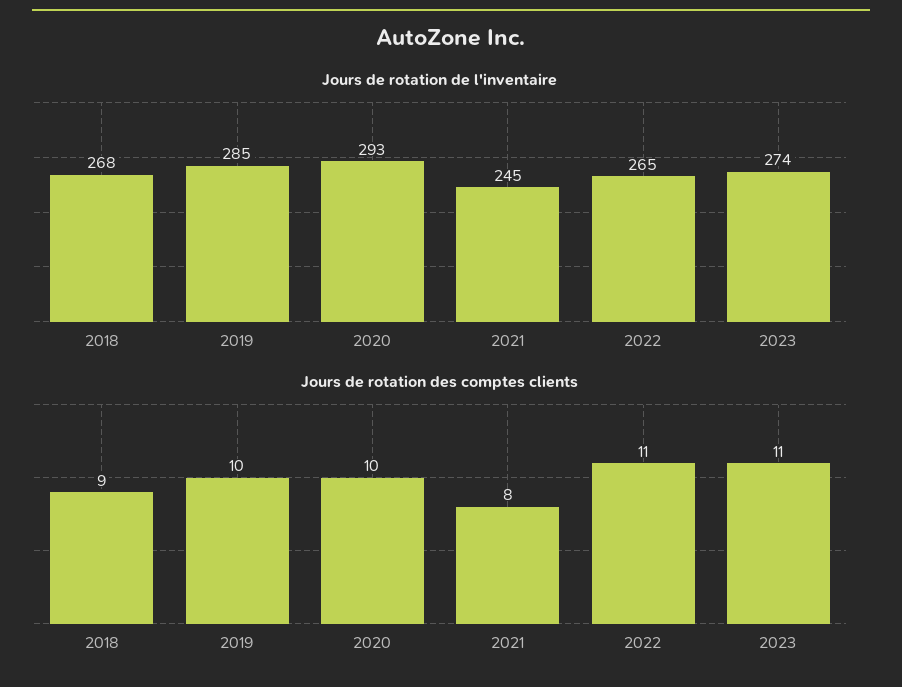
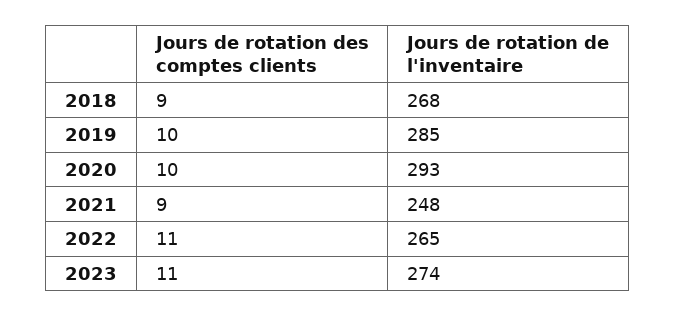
Jours de rotation de l'inventaire, 2021: 245 -> 248
Jours de rotation des comptes clients, 2021: 8 -> 9

